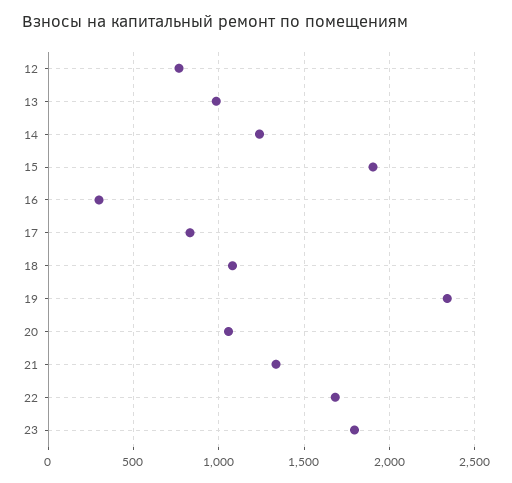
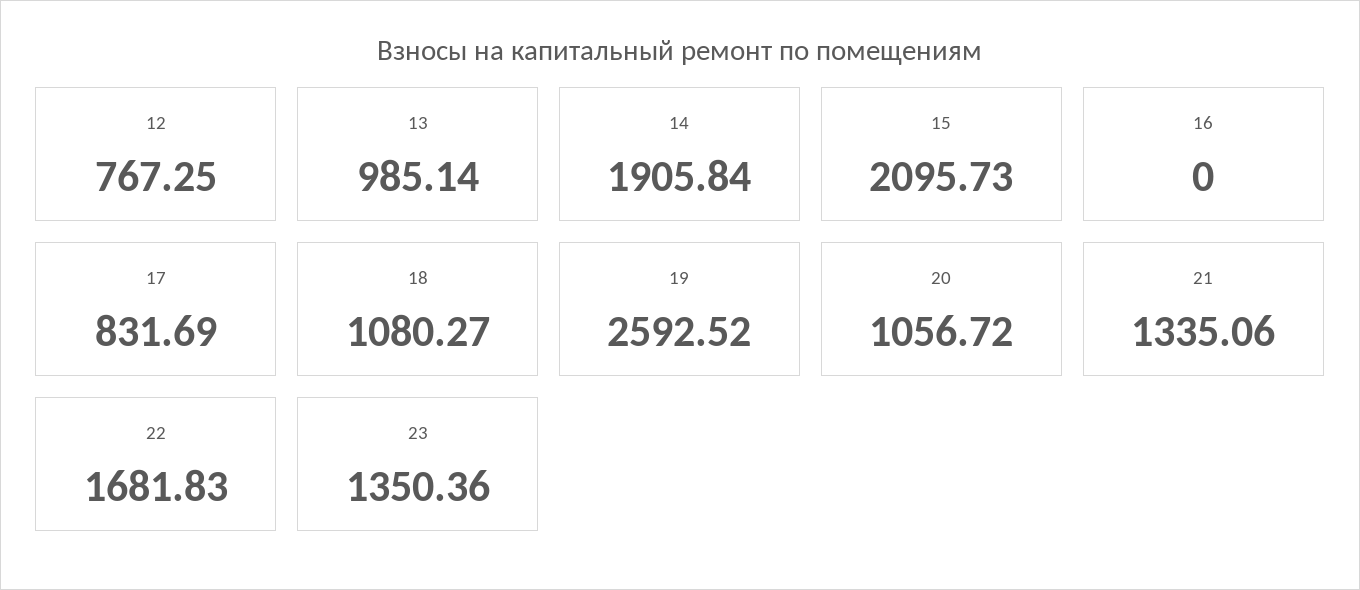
14: 1250 -> 1905.84
15: 1900 -> 2095.73
16: 300 -> 0
19: 2350 -> 2592.52
23: 1800 -> 1350.36

